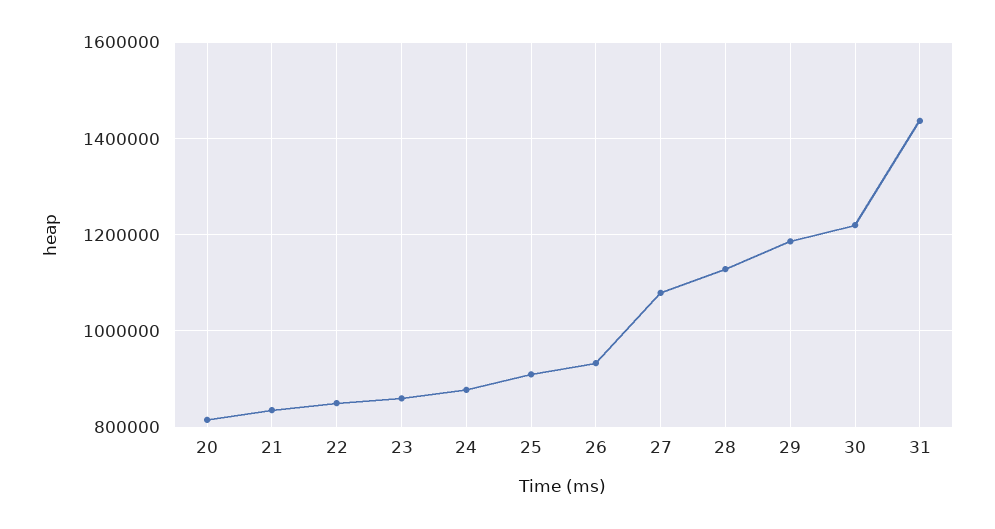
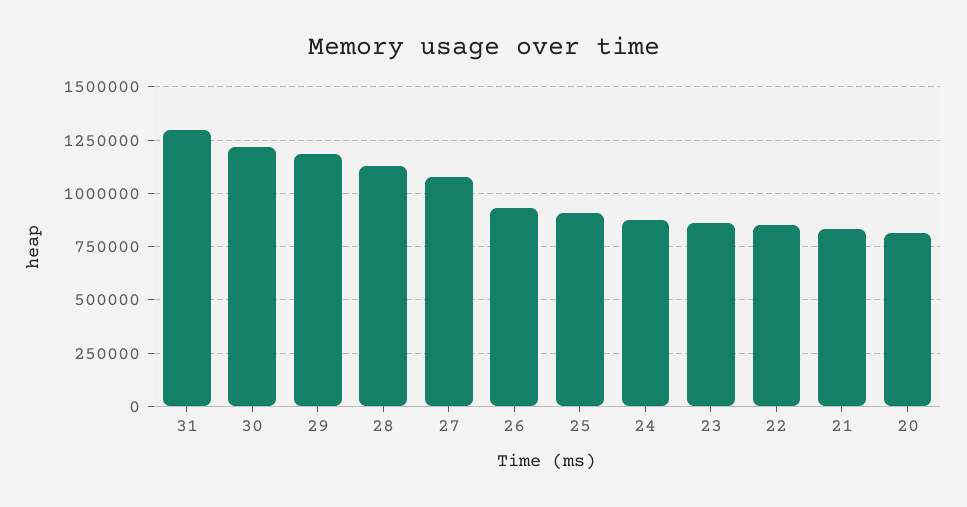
31: 1440000 -> 1300000

